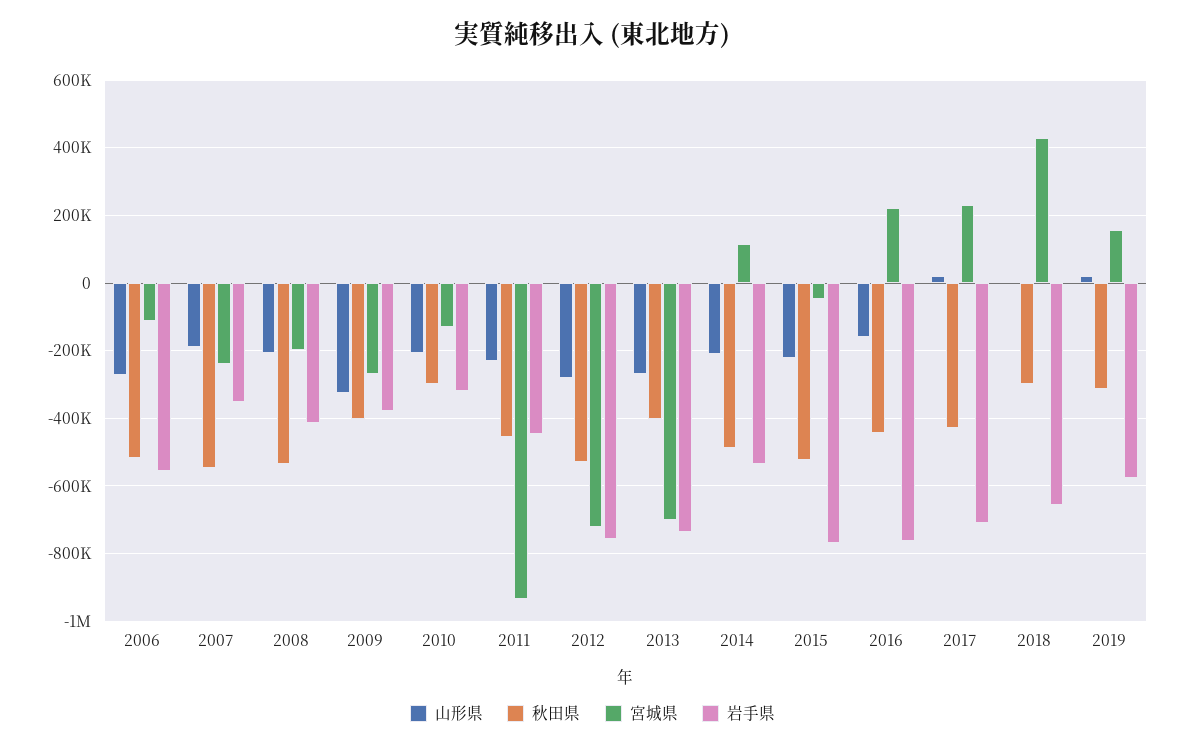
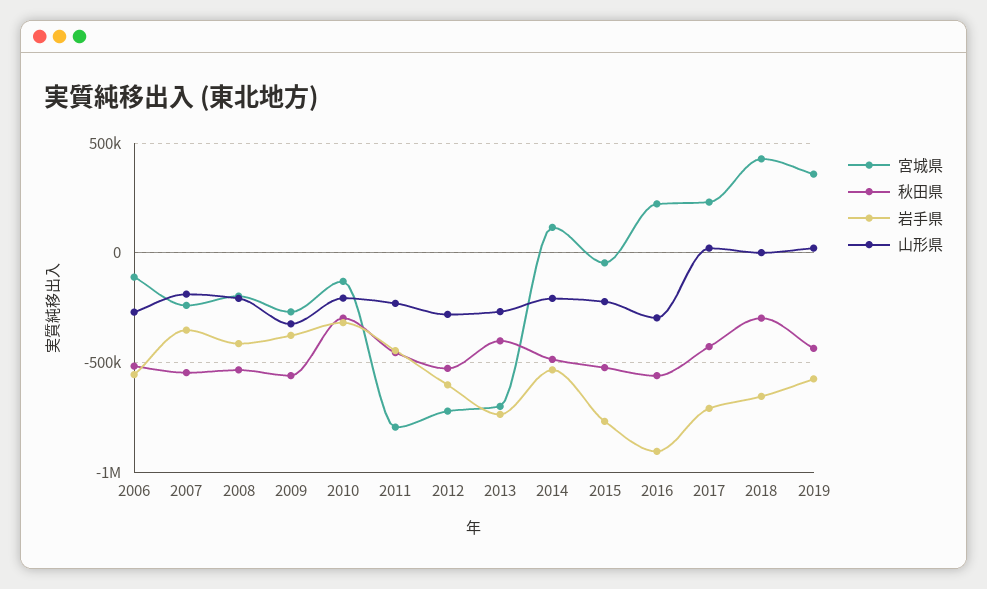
秋田県, 2009: -400000 -> -550000
宮城県, 2011: -940000 -> -800000
岩手県, 2012: -760000 -> -600000
山形県, 2016: -160000 -> -300000
秋田県, 2016: -440000 -> -550000
岩手県, 2016: -760000 -> -900000
秋田県, 2019: -320000 -> -450000
宮城県, 2019: 160000 -> 350000

